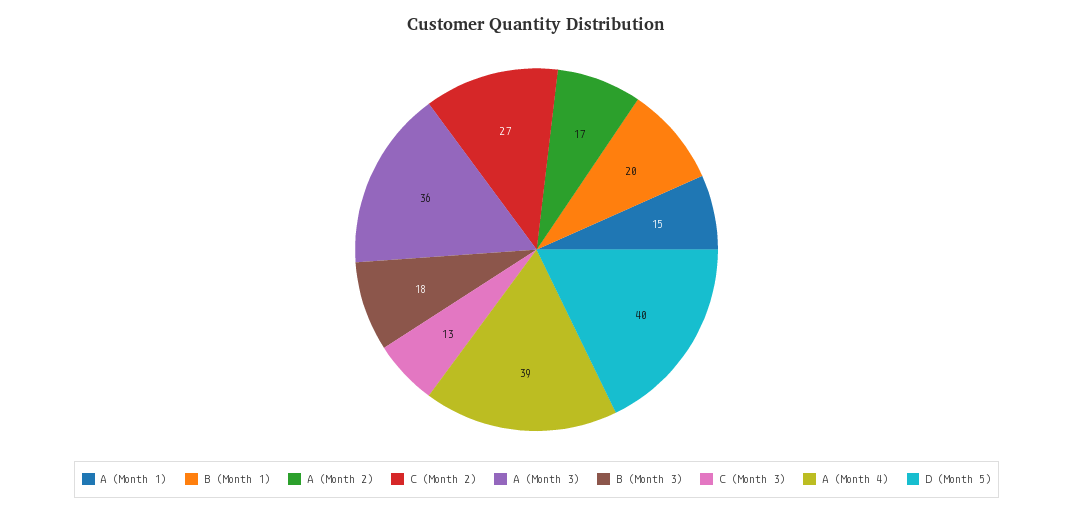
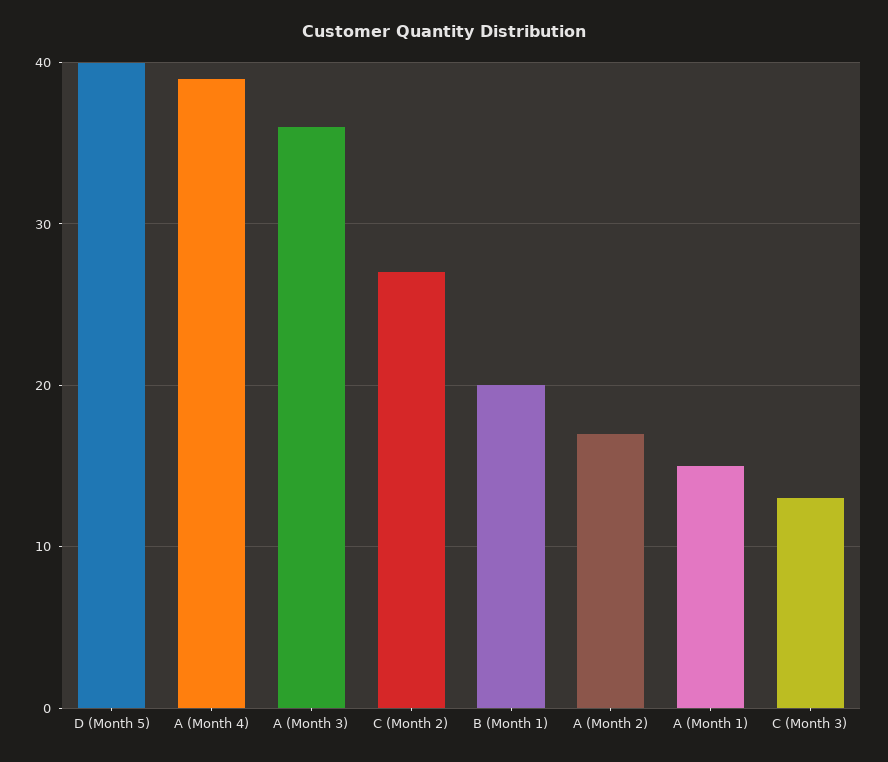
B (Month 3): 18 -> none

